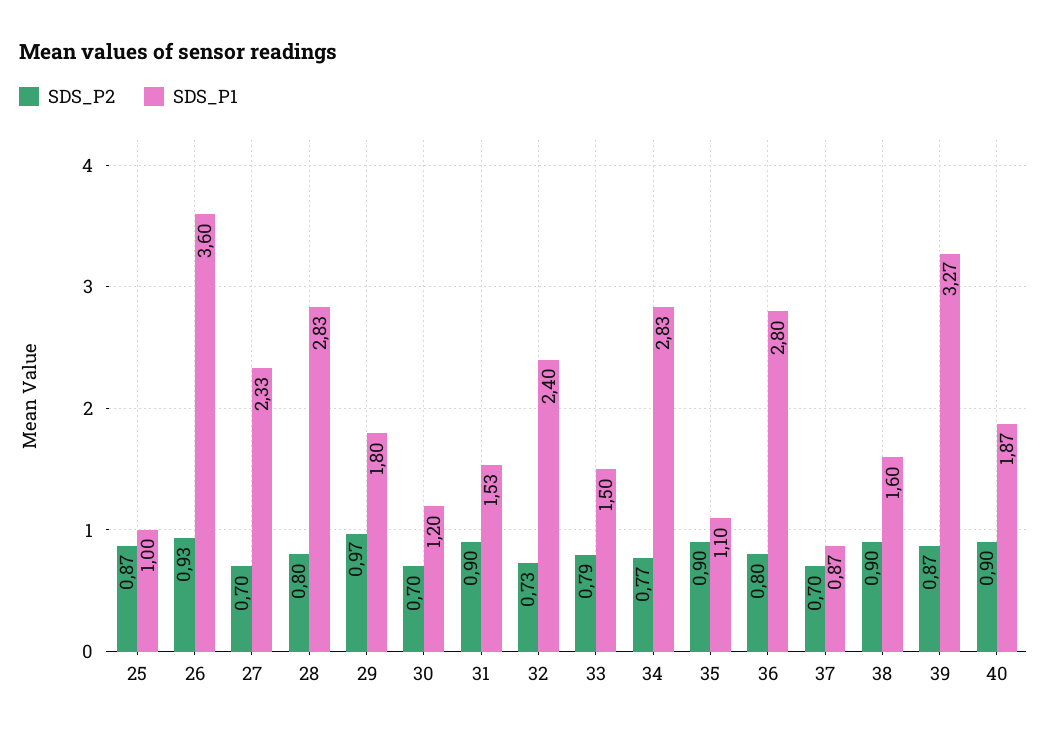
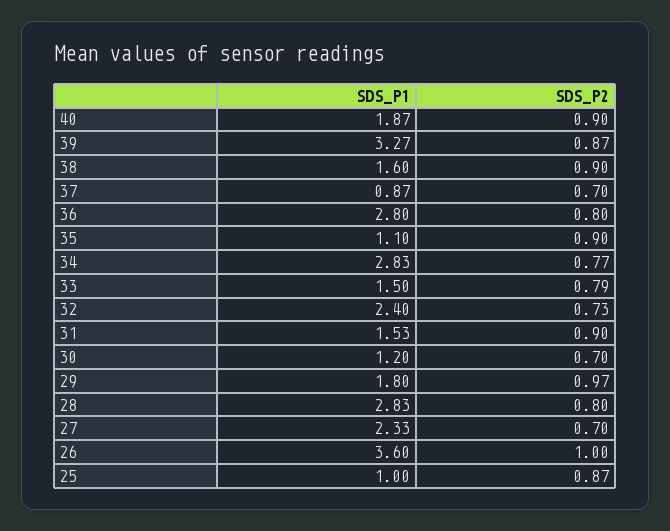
SDS_P2, 26: 0.93 -> 1

